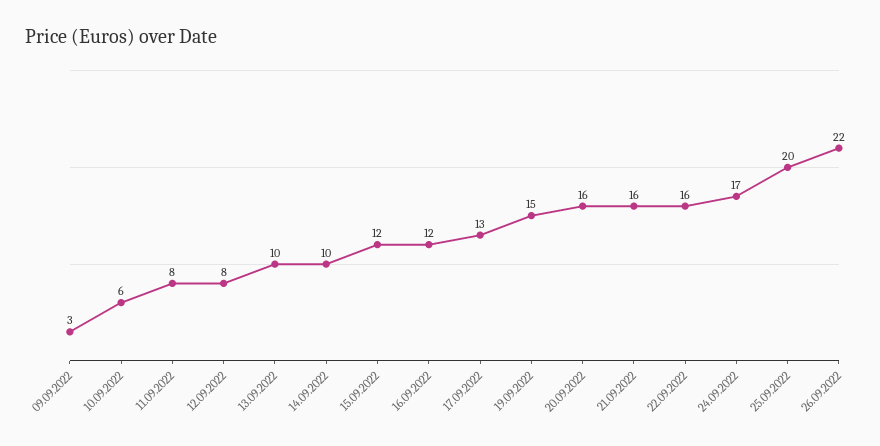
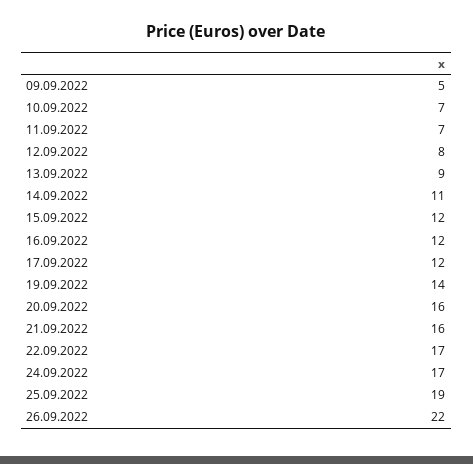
09.09.2022: 3 -> 5
10.09.2022: 6 -> 7
11.09.2022: 8 -> 7
13.09.2022: 10 -> 9
14.09.2022: 10 -> 11
17.09.2022: 13 -> 12
19.09.2022: 15 -> 14
22.09.2022: 16 -> 17
25.09.2022: 20 -> 19

